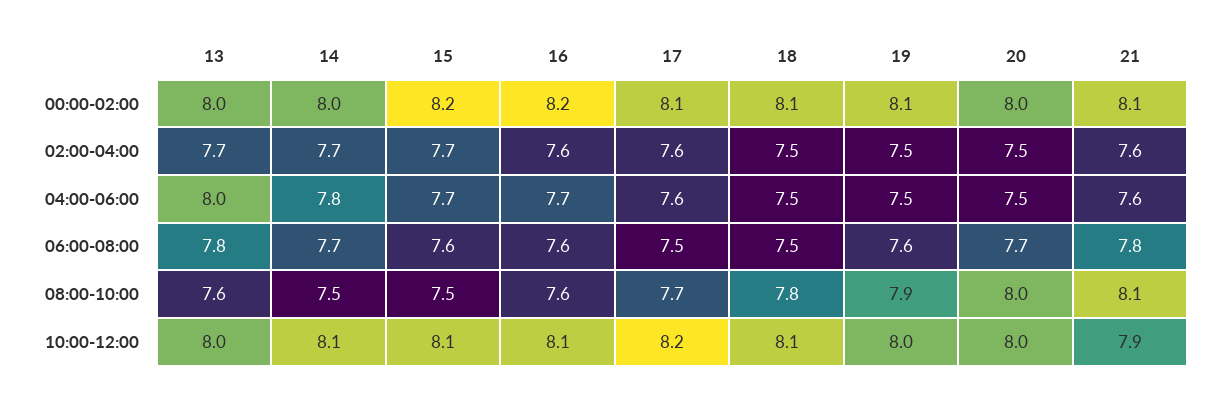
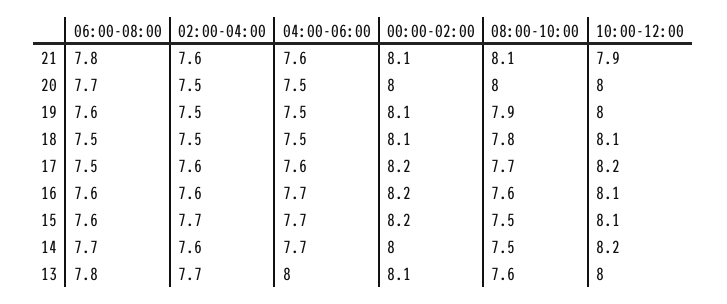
13, 00:00-02:00: 8 -> 8.1
17, 00:00-02:00: 8.1 -> 8.2
14, 02:00-04:00: 7.7 -> 7.6
14, 04:00-06:00: 7.8 -> 7.7
14, 10:00-12:00: 8.1 -> 8.2

